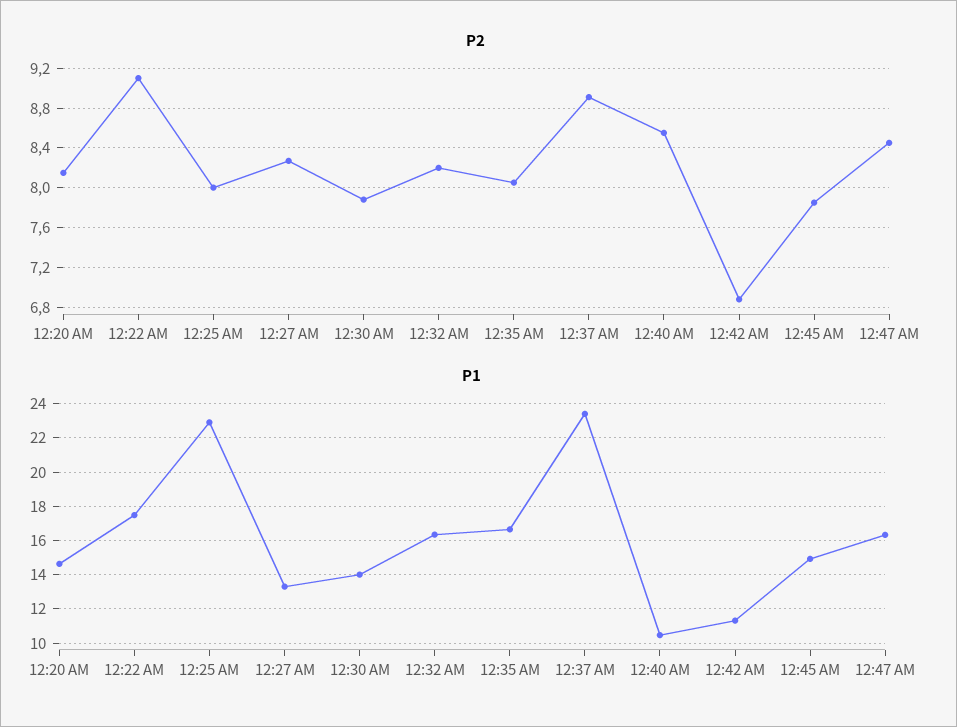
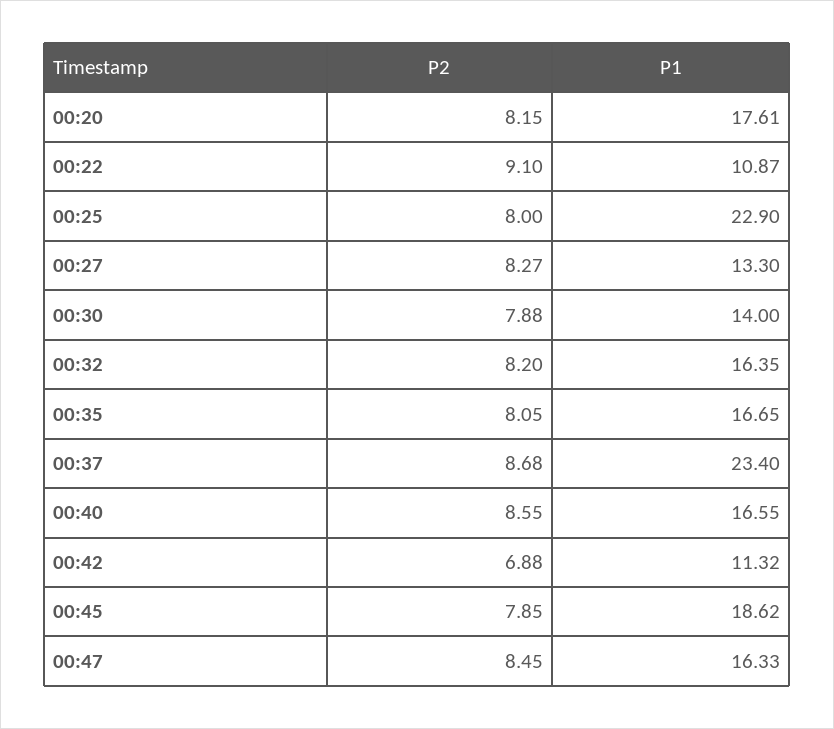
P2, 12:37 AM: 8.9 -> 8.68
P1, 12:20 AM: 14.5 -> 17.61
P1, 12:22 AM: 17.5 -> 10.87
P1, 12:40 AM: 10.5 -> 16.55
P1, 12:45 AM: 15 -> 18.62

